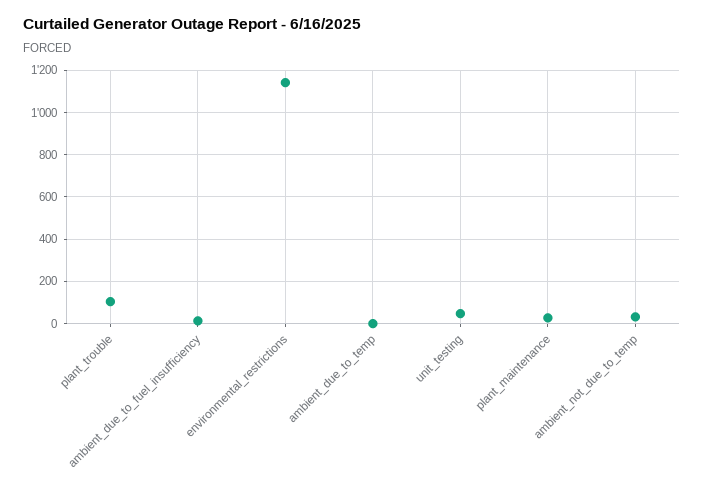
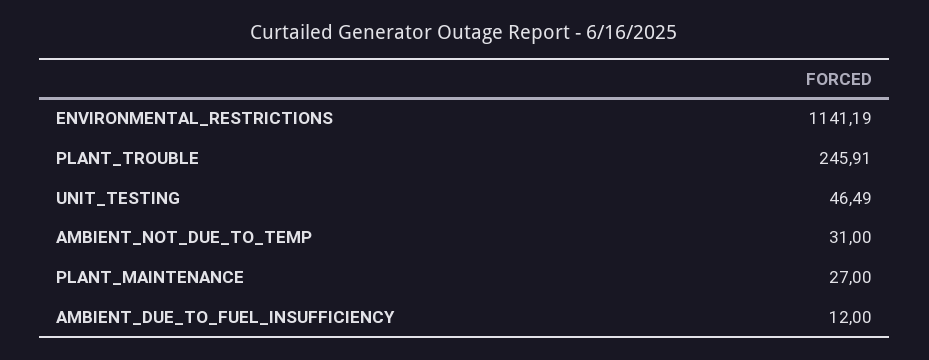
plant_trouble: 100 -> 245.91
ambient_due_to_temp: 0 -> none

